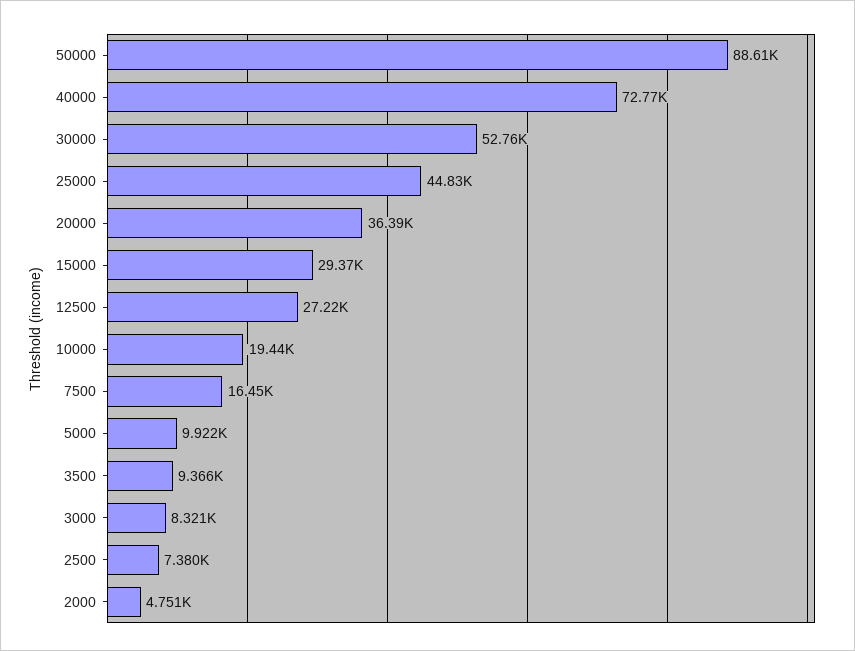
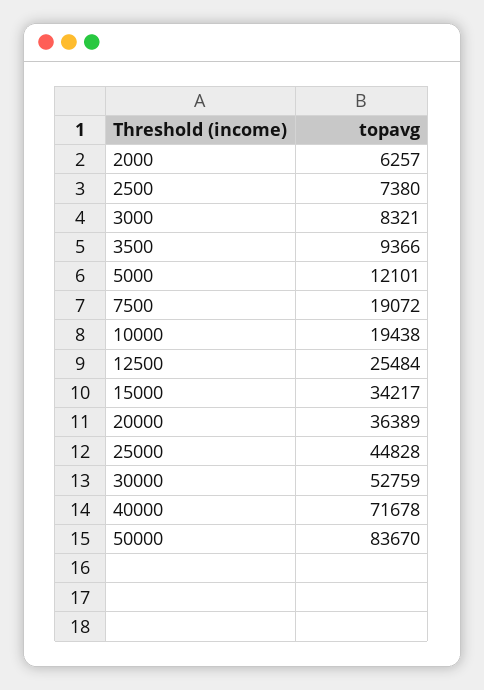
50000: 88610 -> 83670
40000: 72770 -> 71678
15000: 29370 -> 34217
12500: 27220 -> 25484
7500: 16450 -> 19072
5000: 9922 -> 12101
2000: 4751 -> 6257

